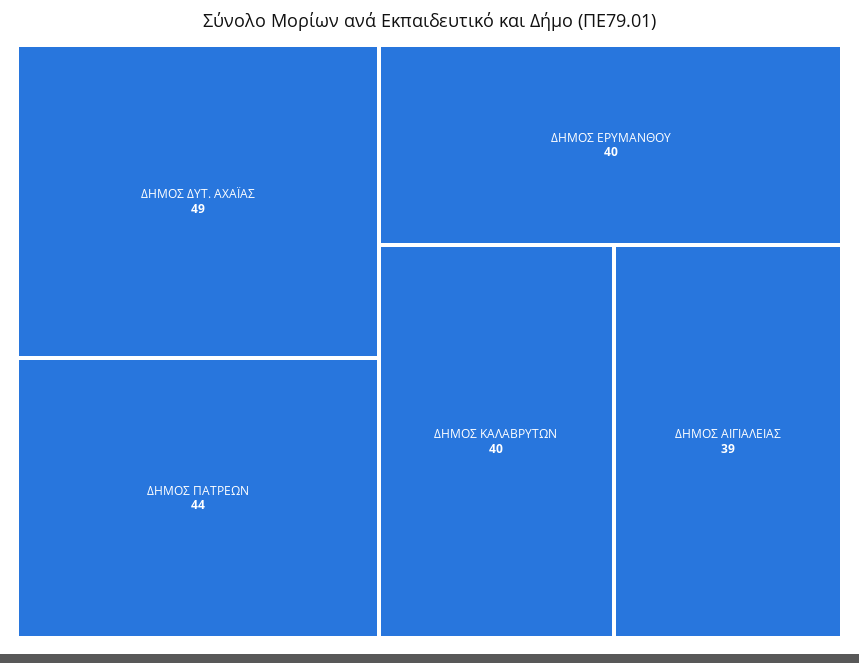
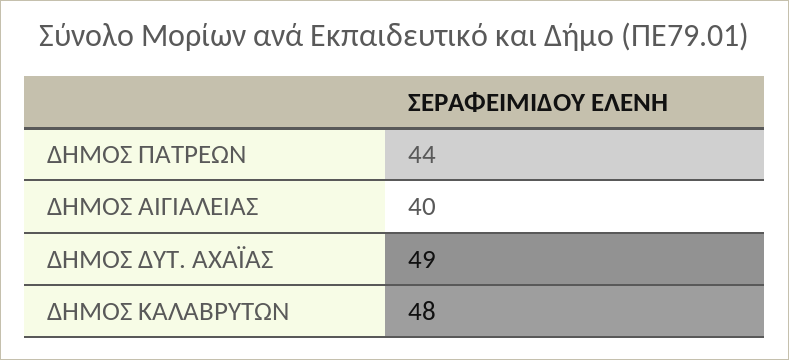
ΔΗΜΟΣ ΕΡΥΜΑΝΘΟΥ: 40 -> none
ΔΗΜΟΣ ΚΑΛΑΒΡΥΤΩΝ: 40 -> 48
ΔΗΜΟΣ ΑΙΓΙΑΛΕΙΑΣ: 39 -> 40

